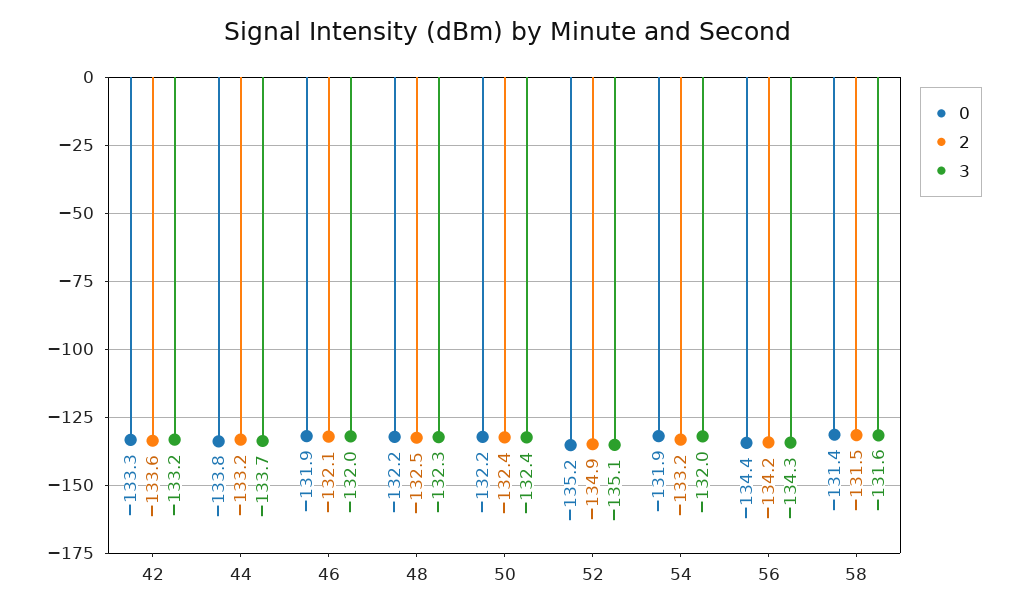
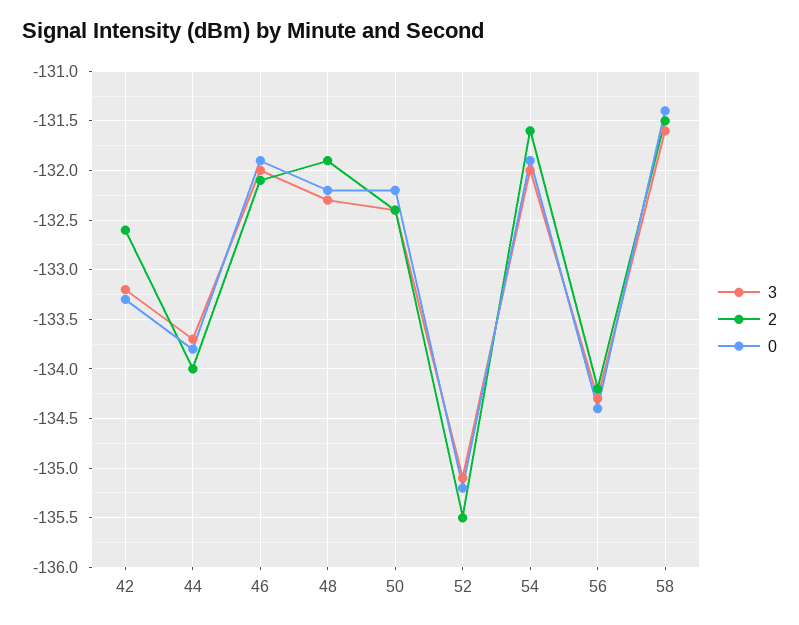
2, 42: -133.6 -> -132.6
2, 44: -133.2 -> -134
2, 48: -132.5 -> -131.9
2, 52: -134.9 -> -135.5
2, 54: -133.2 -> -131.6

